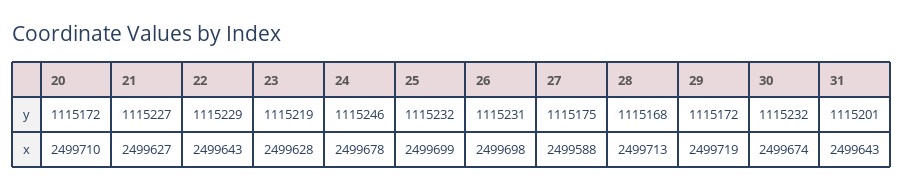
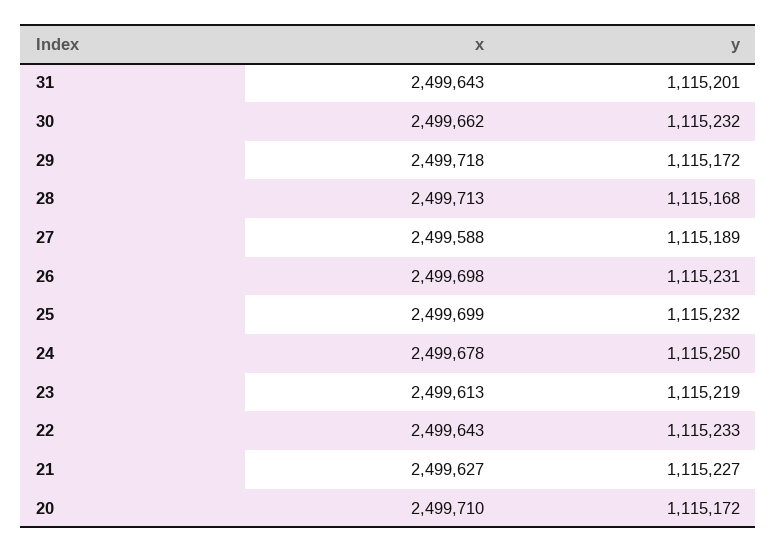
22, y: 1115229 -> 1115233
24, y: 1115246 -> 1115250
27, y: 1115175 -> 1115189
23, x: 2499628 -> 2499613
29, x: 2499719 -> 2499718
30, x: 2499674 -> 2499662

